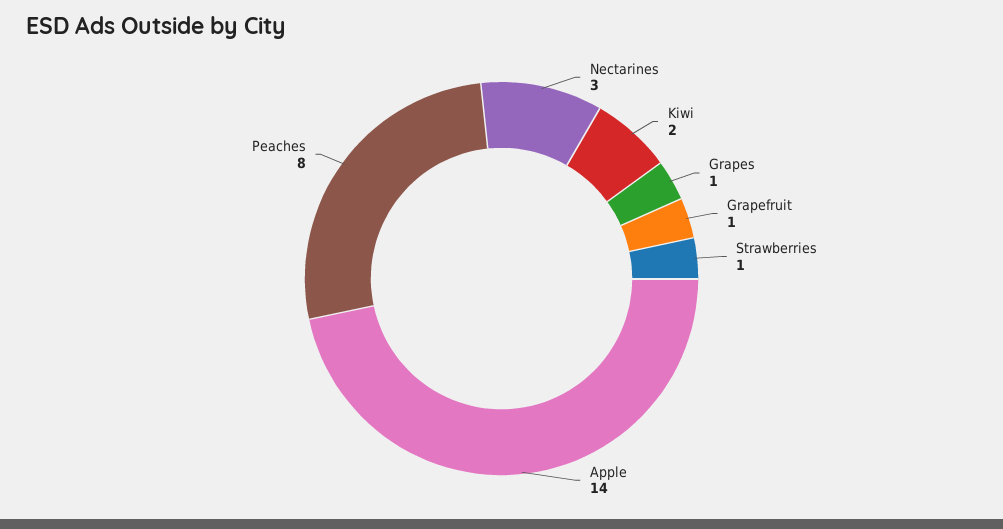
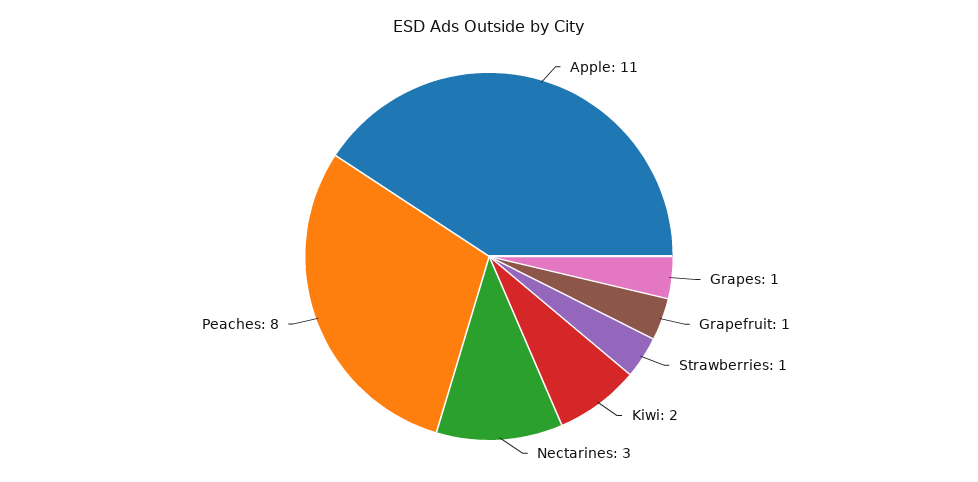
Apple: 14 -> 11

